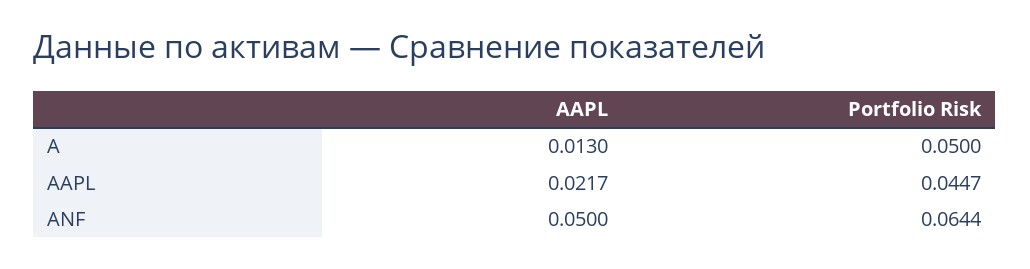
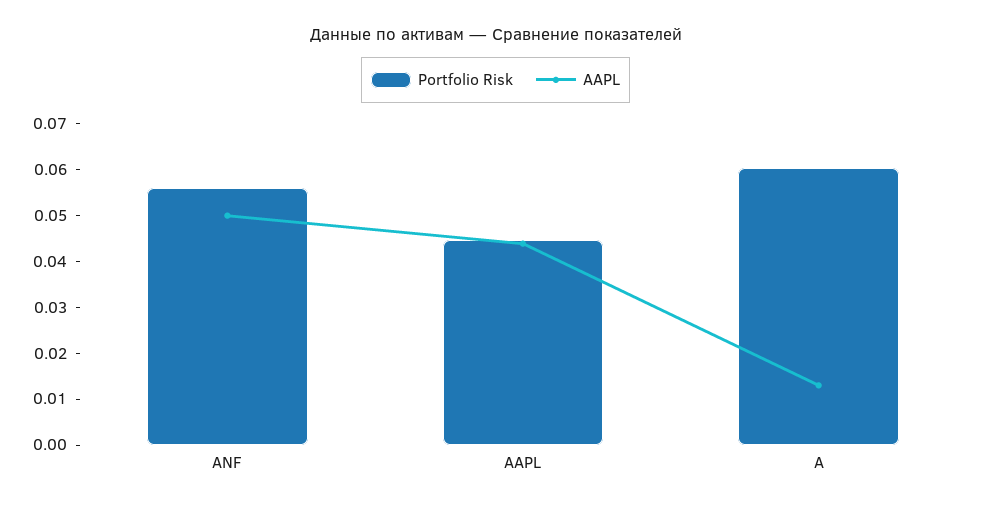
Portfolio Risk, A: 0.05 -> 0.06
AAPL, AAPL: 0.0217 -> 0.044
Portfolio Risk, ANF: 0.0644 -> 0.056

